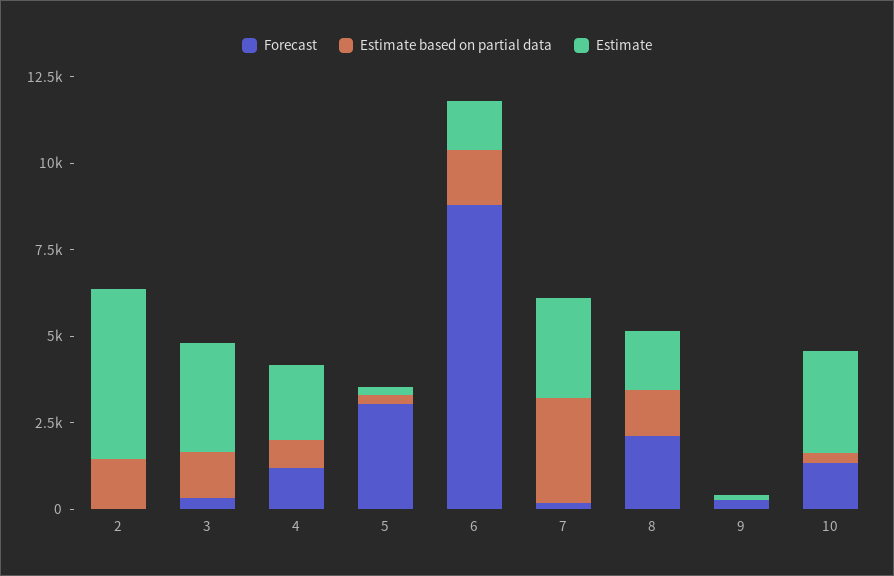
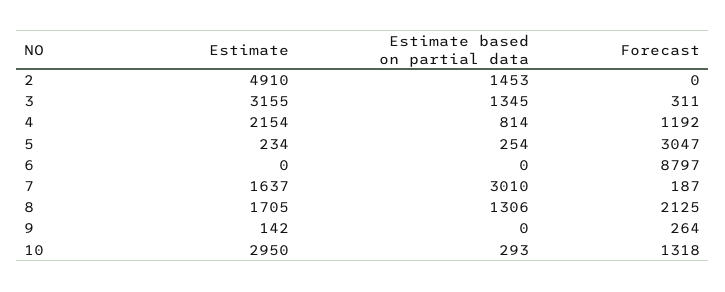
Estimate based on partial data, 6: 1500 -> 0
Estimate, 6: 1500 -> 0
Estimate, 7: 3000 -> 1637

